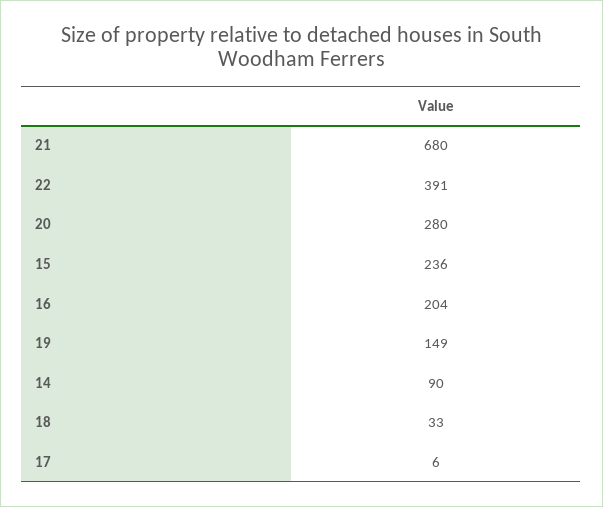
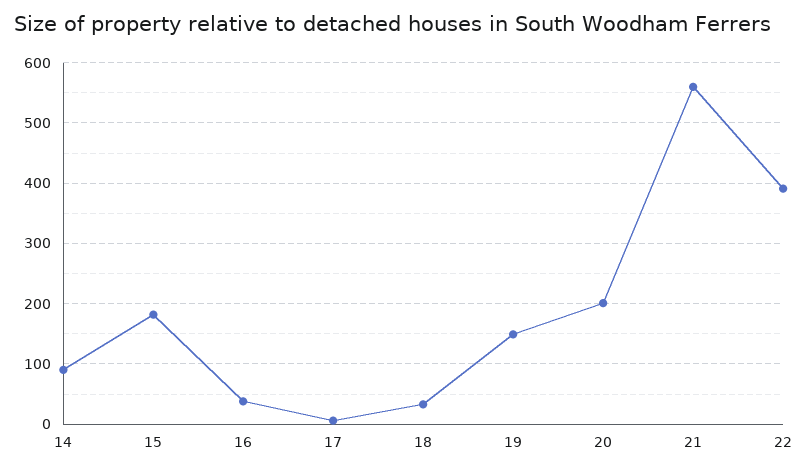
21: 680 -> 560
20: 280 -> 200
15: 236 -> 180
16: 204 -> 40

